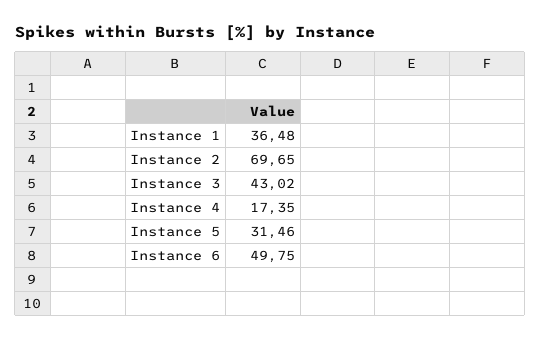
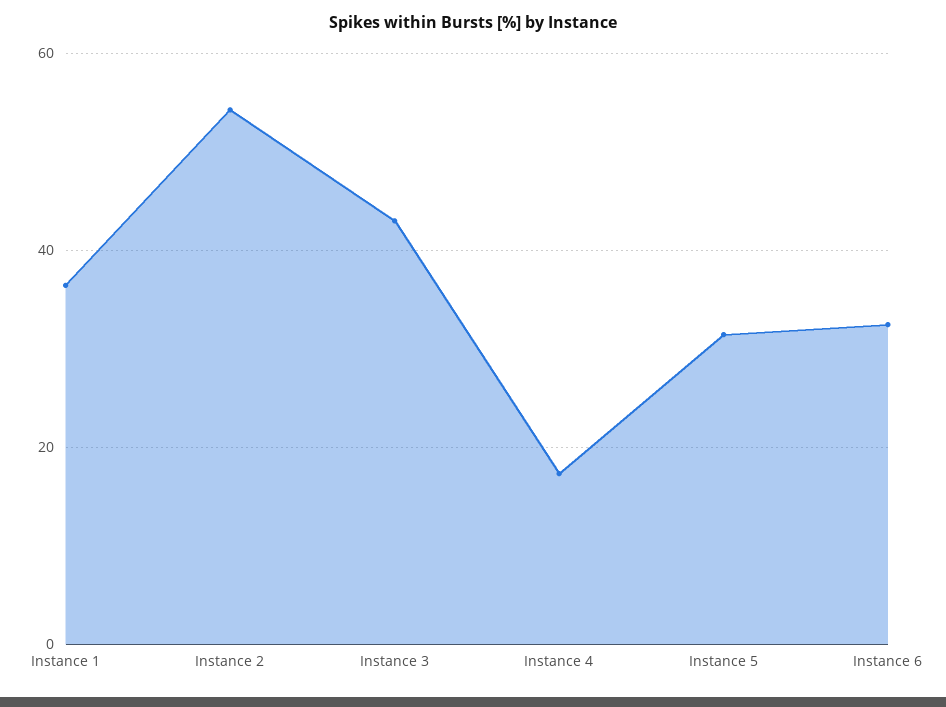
Instance 2: 69.65 -> 54
Instance 6: 49.75 -> 32

